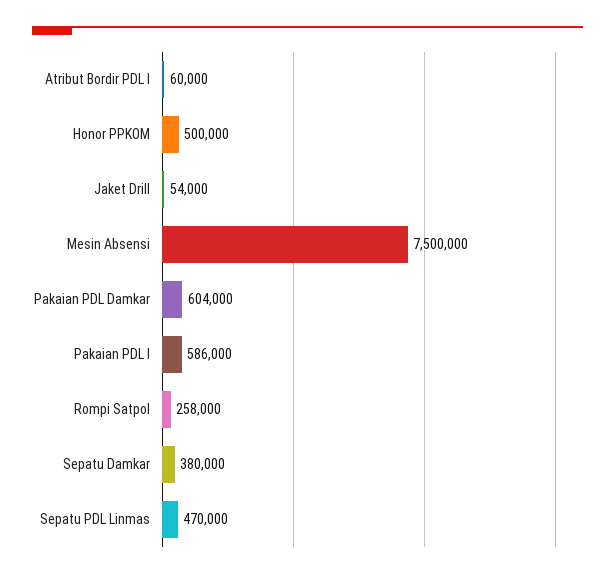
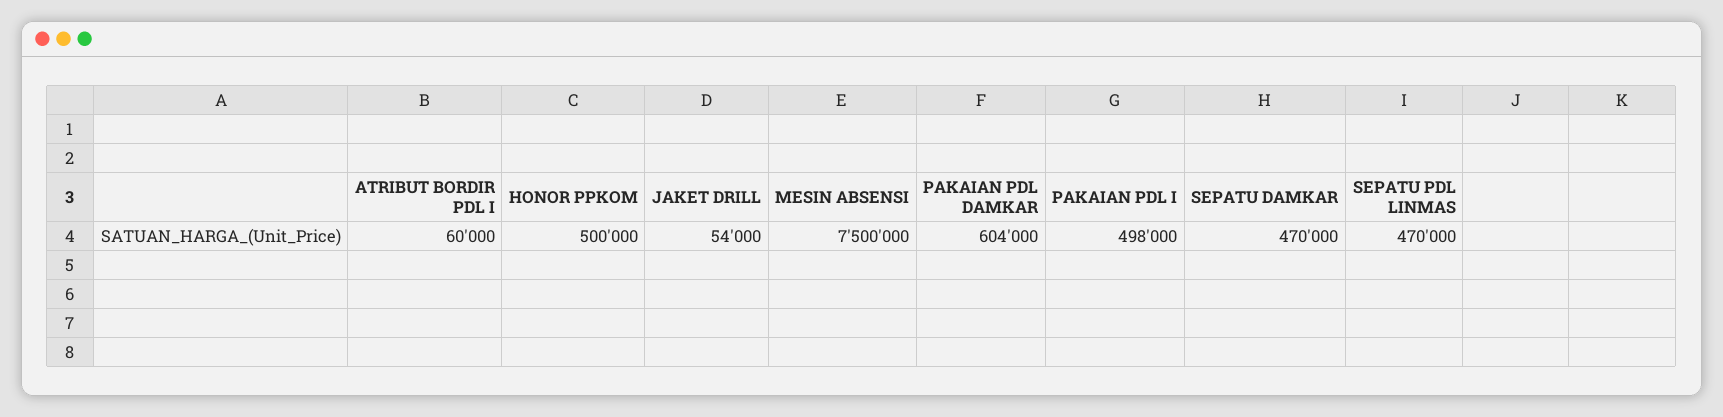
Pakaian PDL I: 586000 -> 498000
Rompi Satpol: 258000 -> none
Sepatu Damkar: 380000 -> 470000

